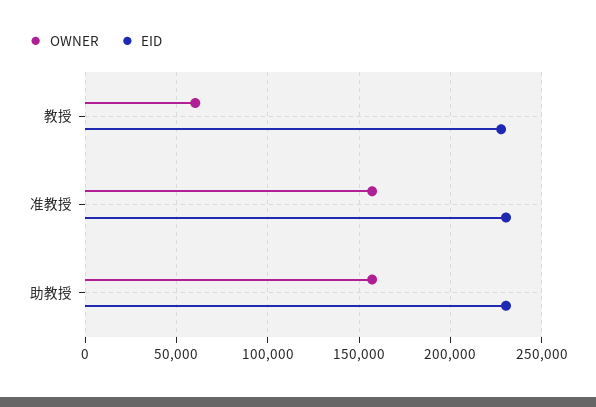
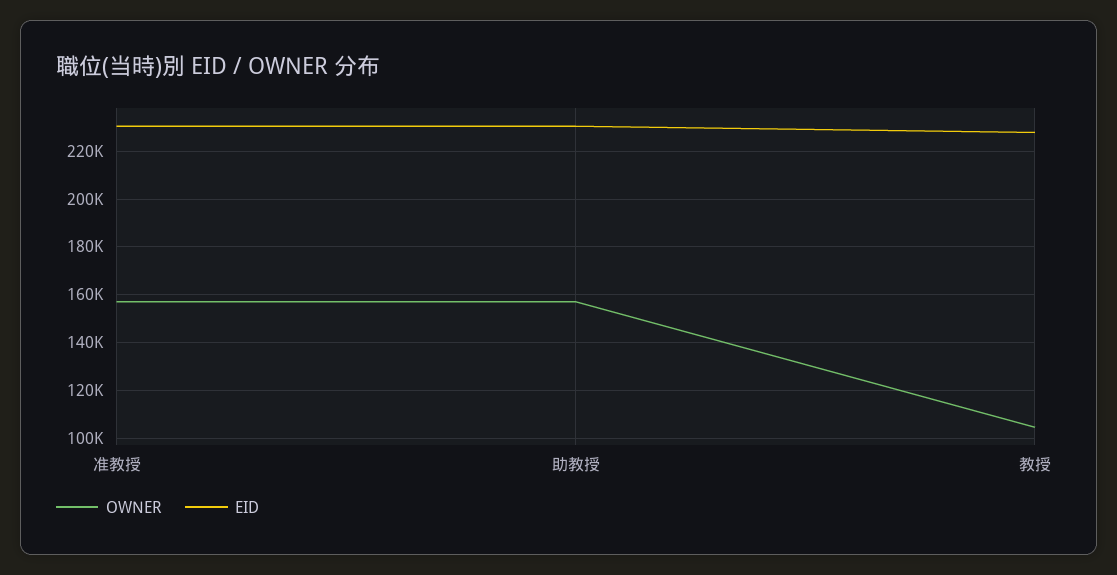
OWNER, 教授: 60000 -> 105000

